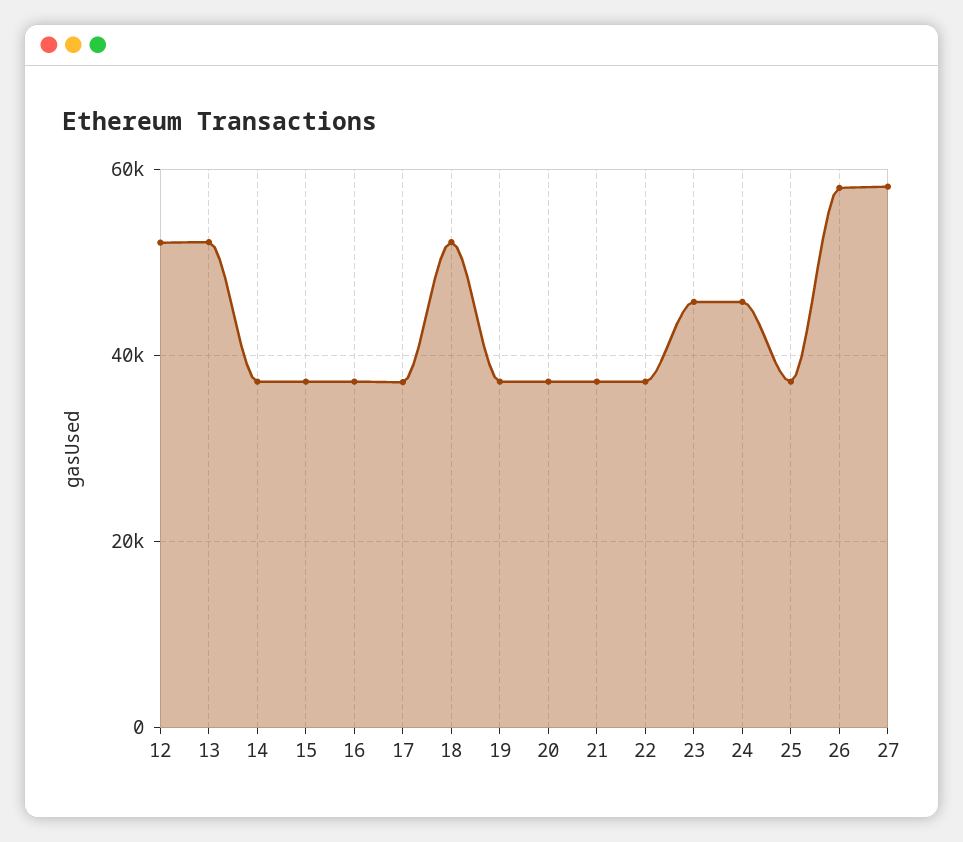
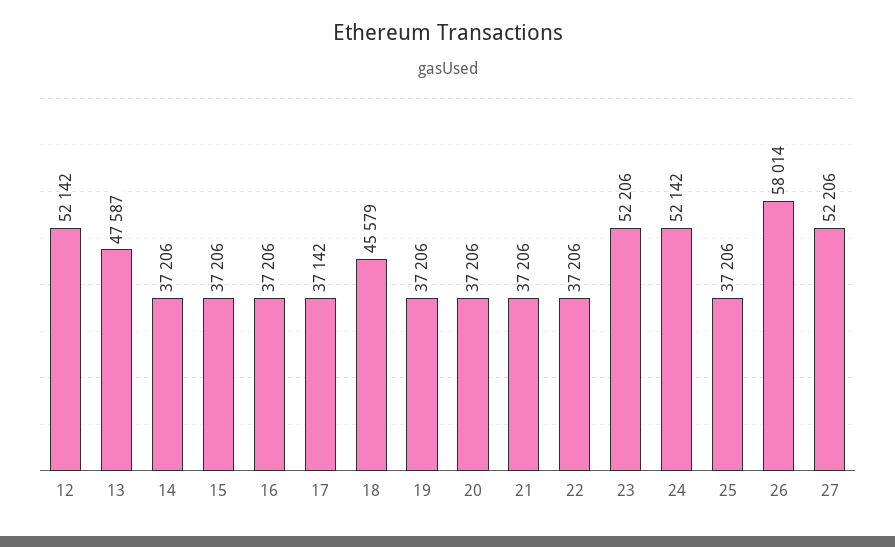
13: 52000 -> 47587
18: 52000 -> 45579
23: 46000 -> 52206
24: 46000 -> 52142
27: 58000 -> 52206

